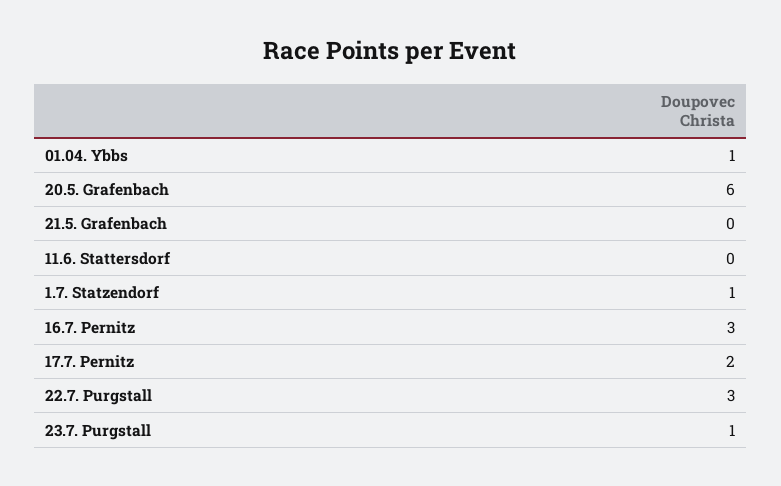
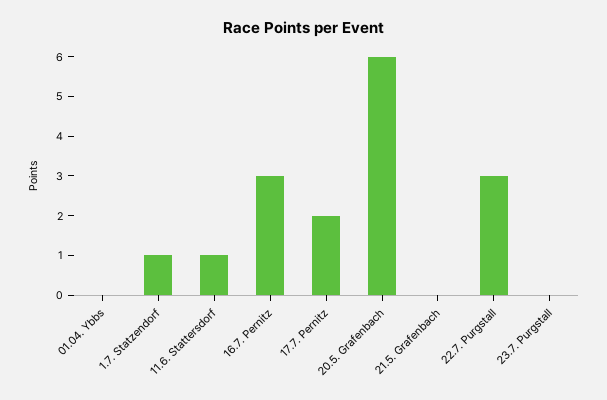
01.04. Ybbs: 1 -> 0
11.6. Stattersdorf: 0 -> 1
23.7. Purgstall: 1 -> 0

